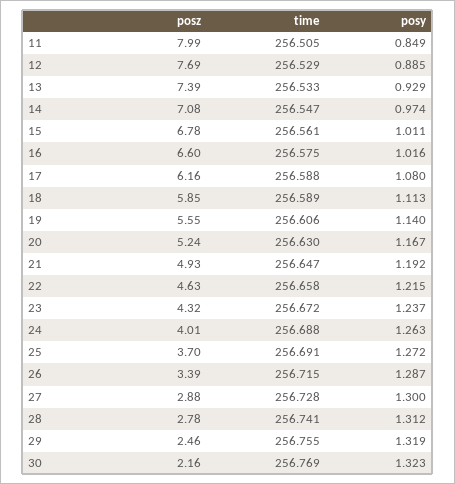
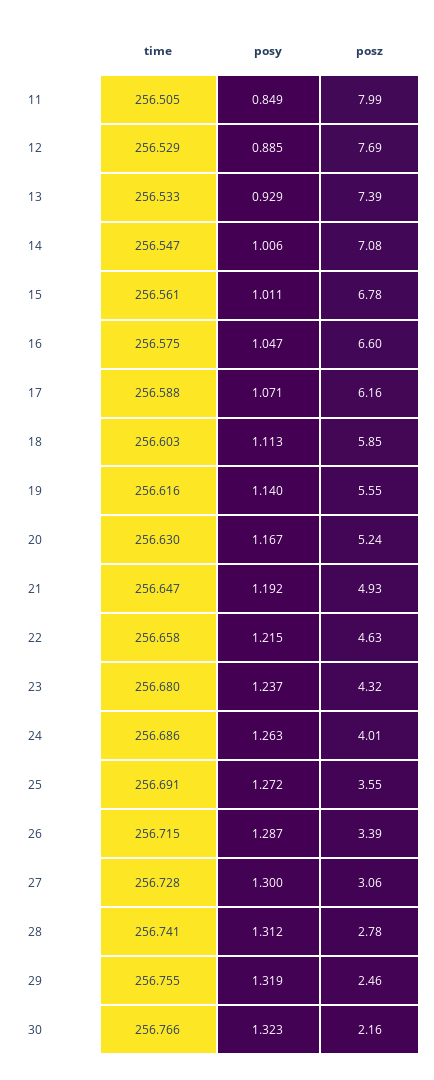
posy, 14: 0.974 -> 1.006
posy, 16: 1.016 -> 1.047
posy, 17: 1.08 -> 1.071
time, 18: 256.589 -> 256.603
time, 19: 256.606 -> 256.616
time, 23: 256.672 -> 256.68
time, 24: 256.688 -> 256.686
posz, 25: 3.7 -> 3.55
posz, 27: 2.88 -> 3.06
time, 30: 256.769 -> 256.766

